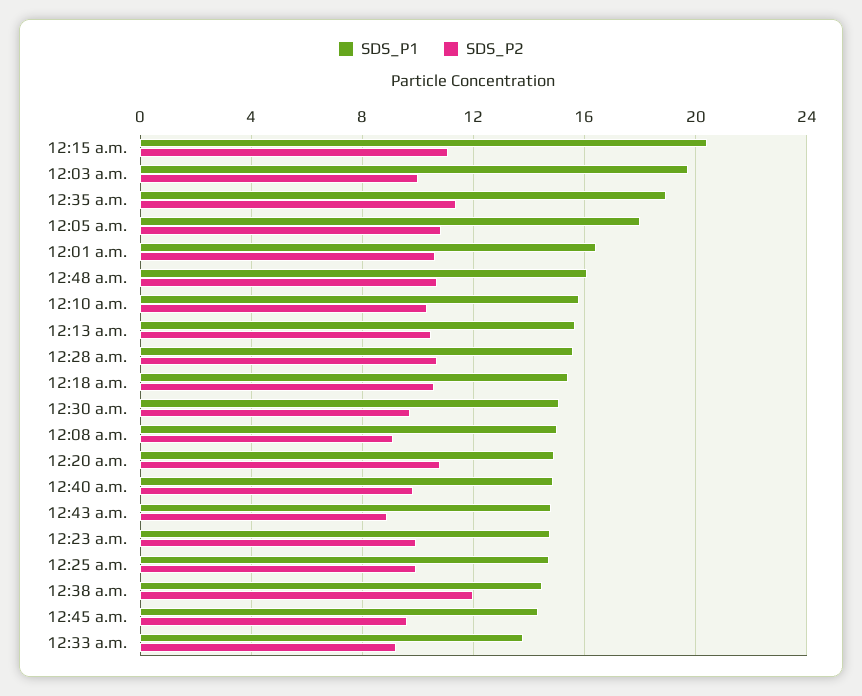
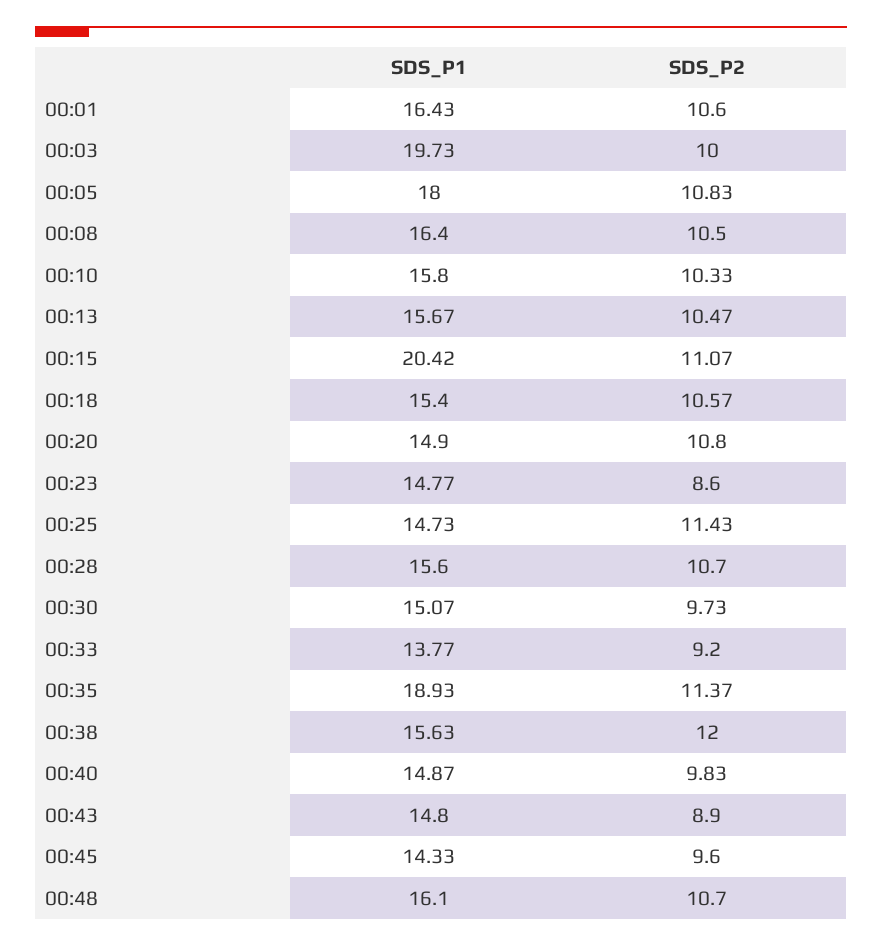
SDS_P1, 12:08 a.m.: 15 -> 16.4
SDS_P2, 12:08 a.m.: 9 -> 10.5
SDS_P2, 12:23 a.m.: 10 -> 8.6
SDS_P2, 12:25 a.m.: 10 -> 11.43
SDS_P1, 12:38 a.m.: 14.5 -> 15.63

